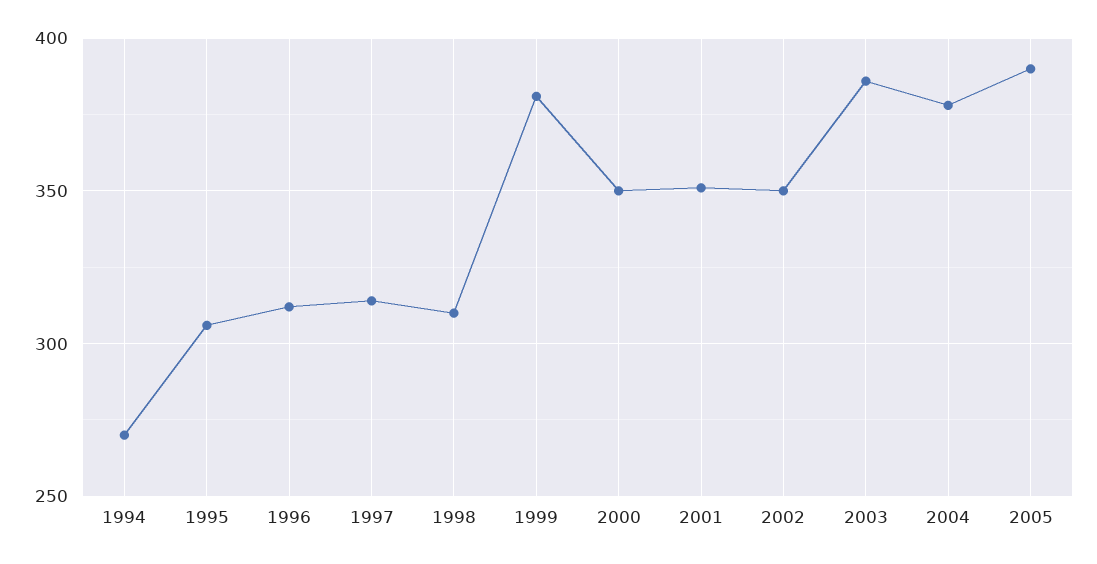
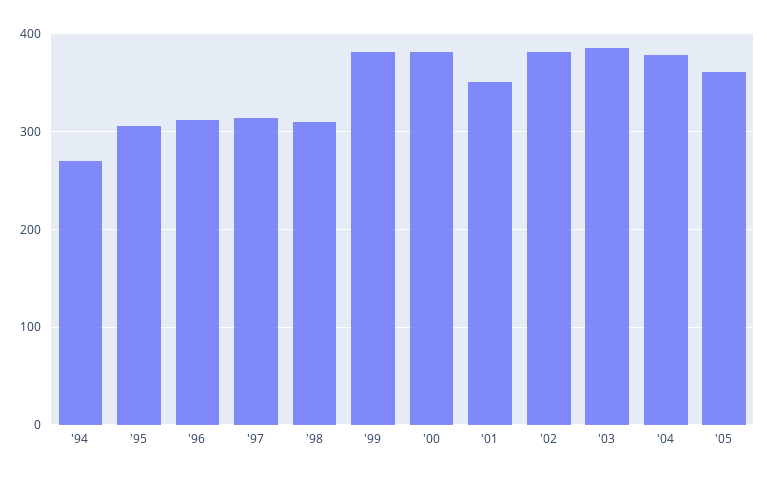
2000: 350 -> 380
2002: 350 -> 380
2005: 390 -> 360

